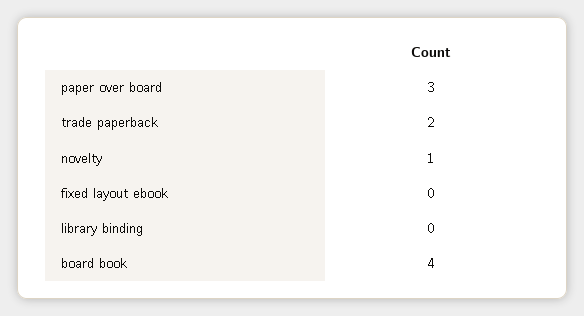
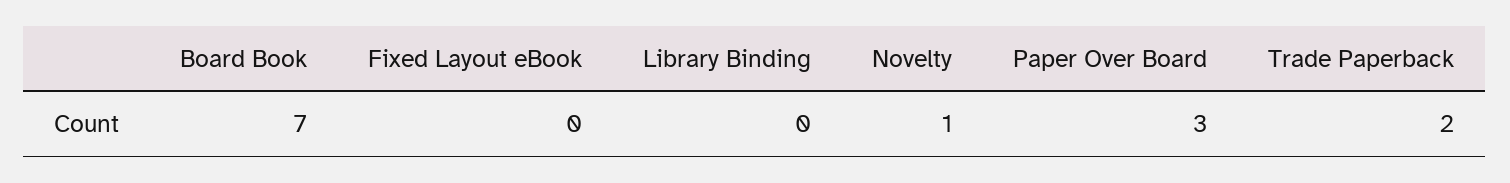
board book: 4 -> 7

